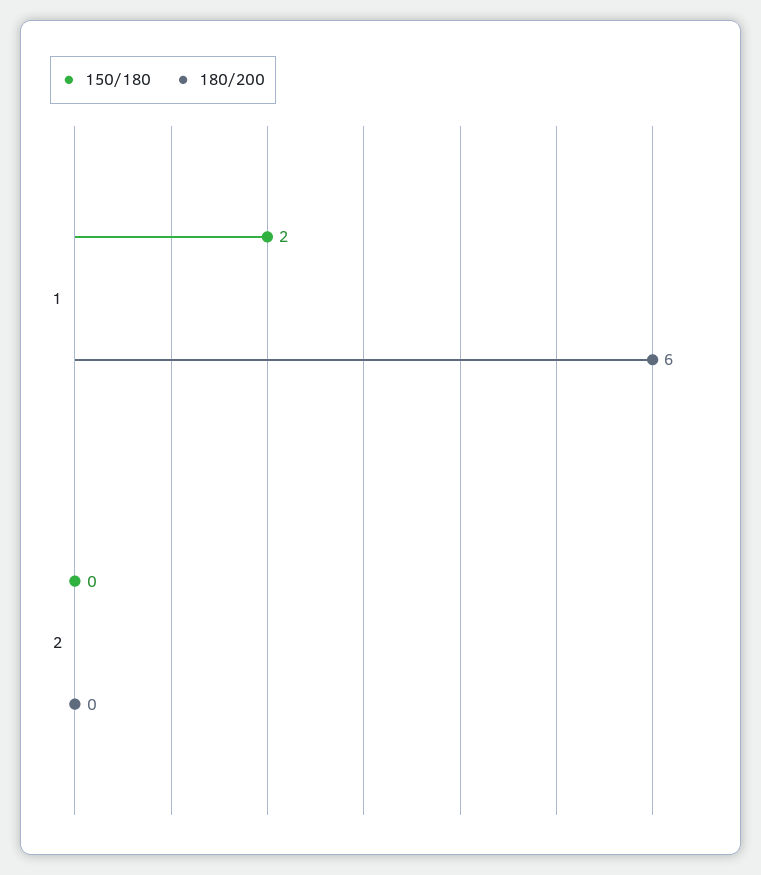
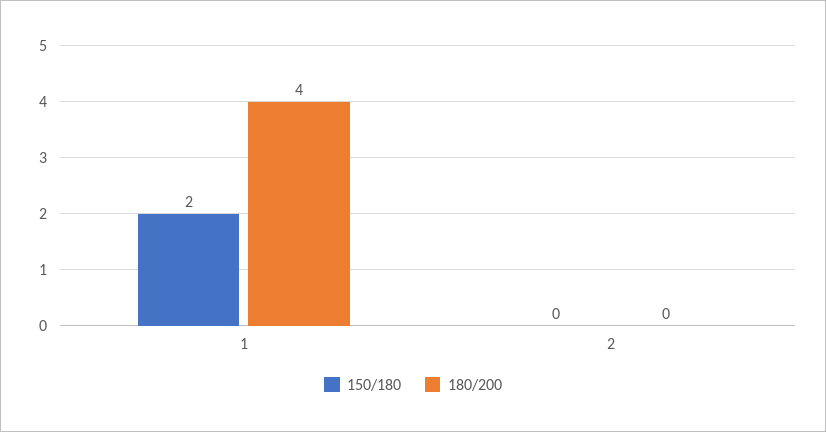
180/200, 1: 6 -> 4

